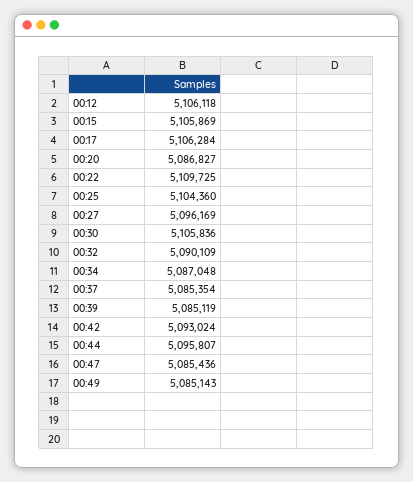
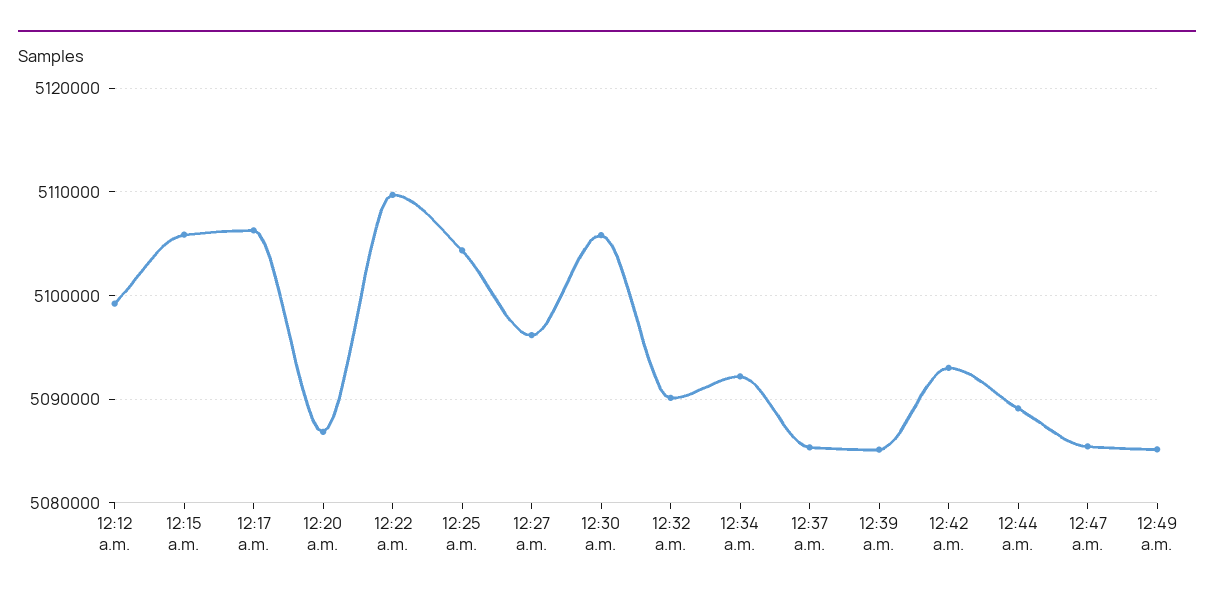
00:12: 5106118 -> 5099000
00:34: 5087048 -> 5092000
00:44: 5095807 -> 5089000

